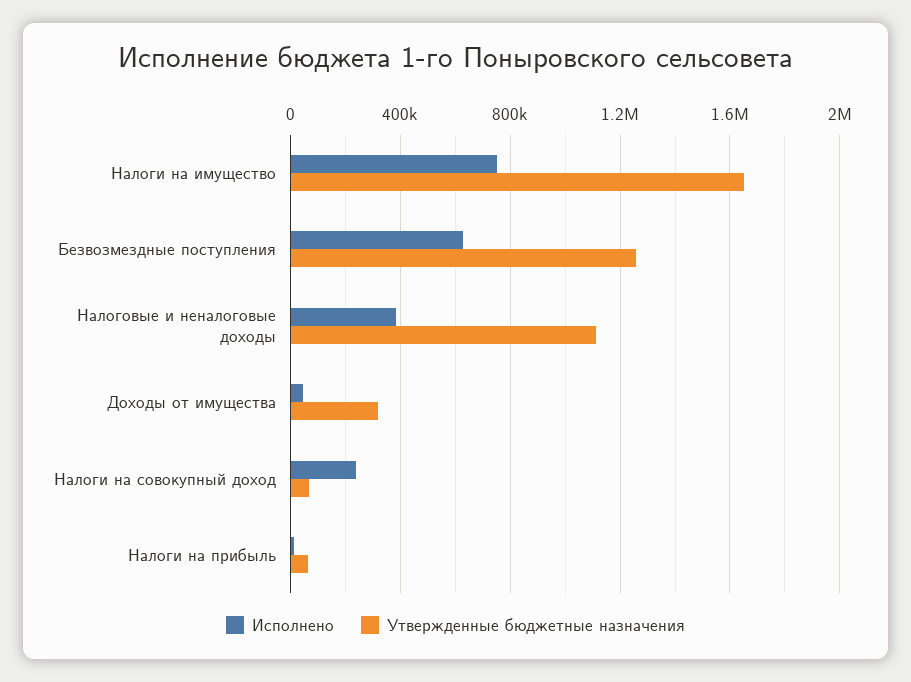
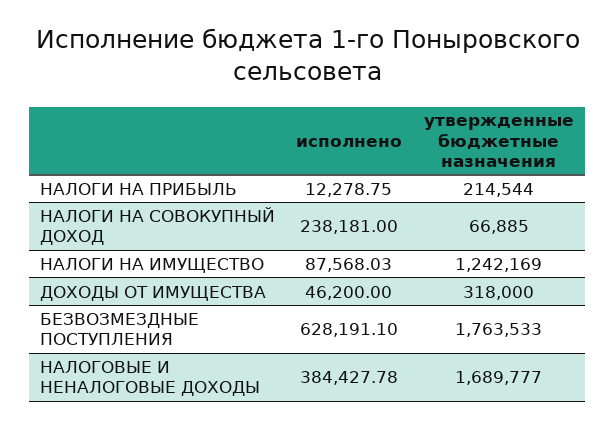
Исполнено, Налоги на имущество: 750000 -> 87568.03
Утвержденные бюджетные назначения, Налоги на имущество: 1650000 -> 1242169
Утвержденные бюджетные назначения, Безвозмездные поступления: 1250000 -> 1763533
Утвержденные бюджетные назначения, Налоговые и неналоговые доходы: 1100000 -> 1689777
Утвержденные бюджетные назначения, Налоги на прибыль: 50000 -> 214544

